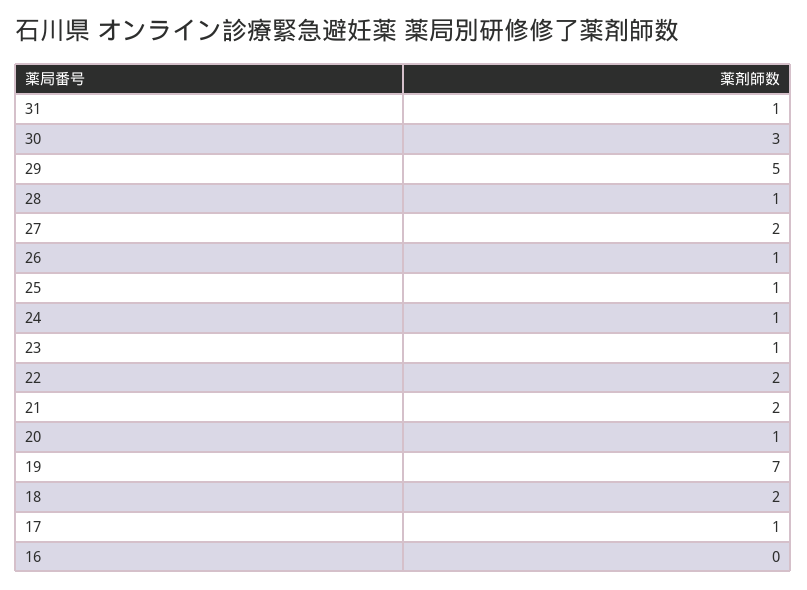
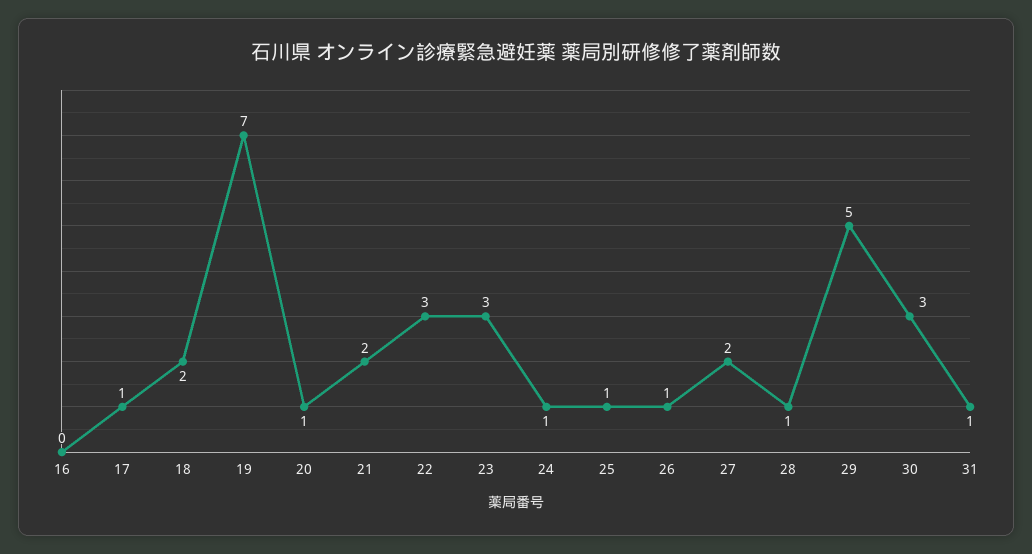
23: 1 -> 3
22: 2 -> 3

